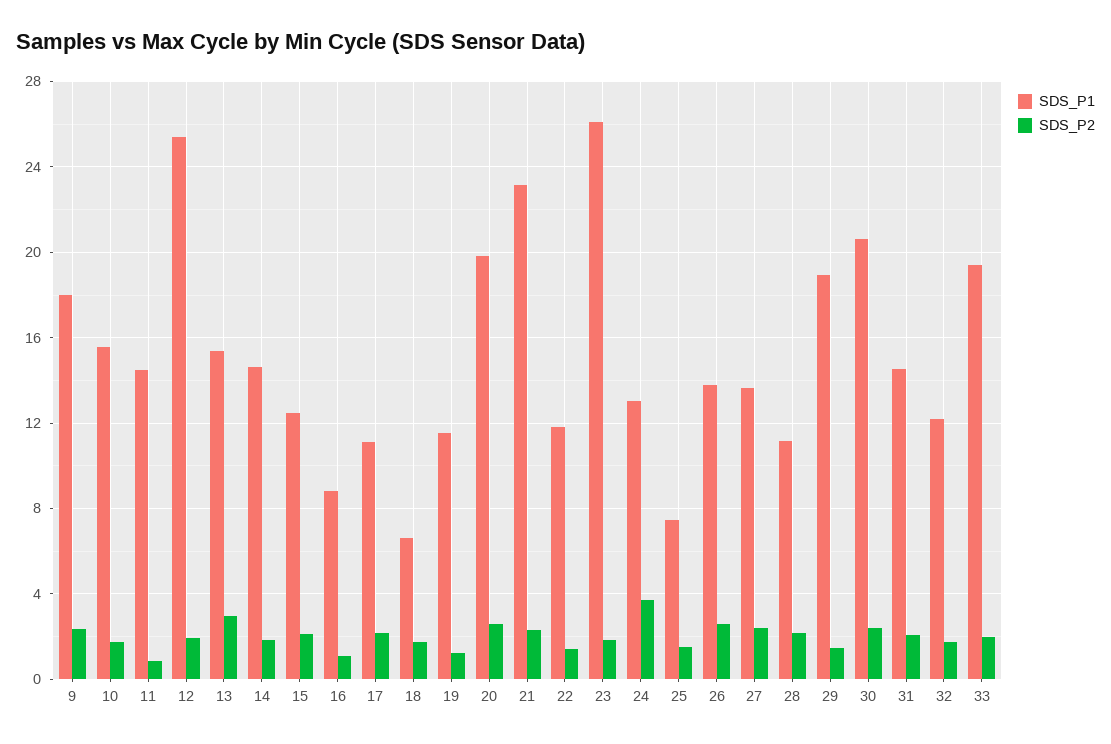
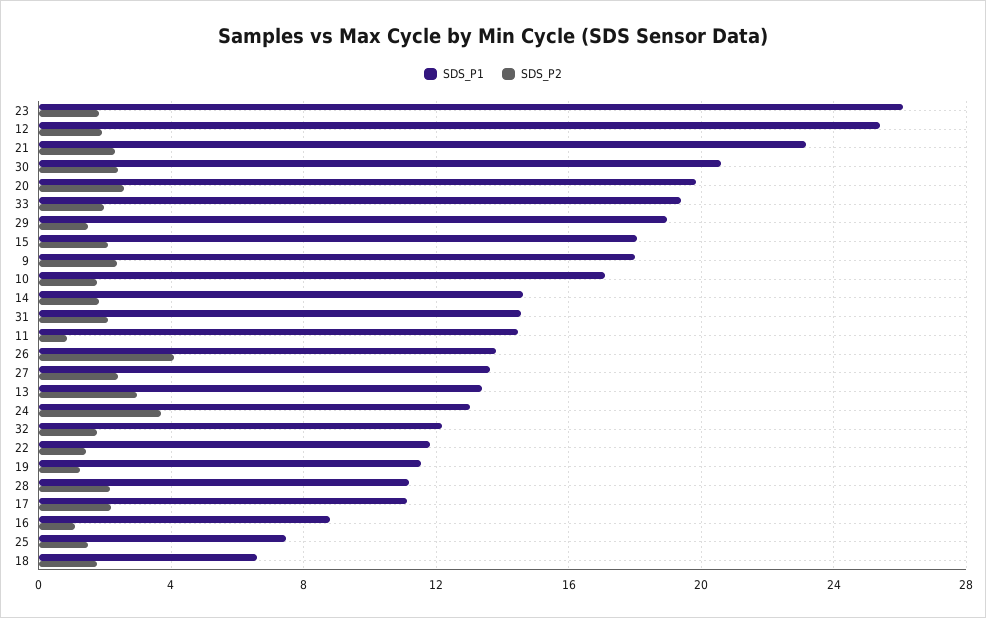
SDS_P1, 10: 15.5 -> 17
SDS_P1, 13: 15.5 -> 13.5
SDS_P1, 15: 12.5 -> 18
SDS_P2, 26: 2.5 -> 4

